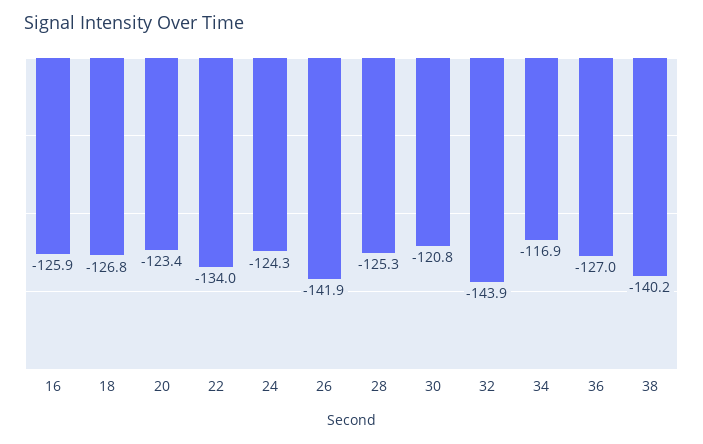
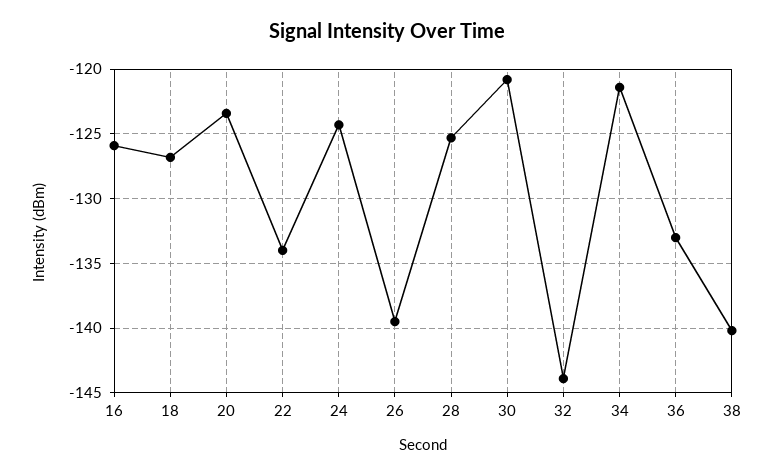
26: -141.9 -> -139.5
34: -116.9 -> -121.5
36: -127 -> -133

